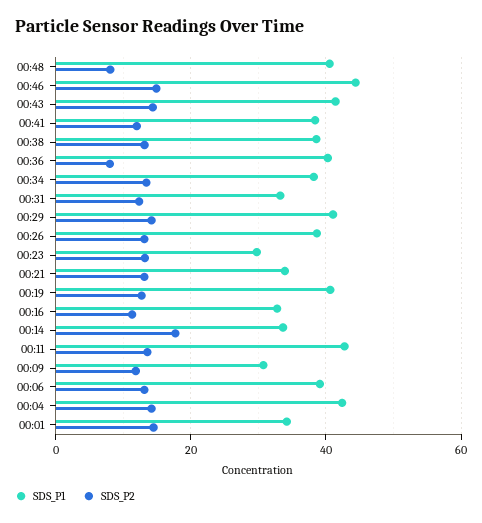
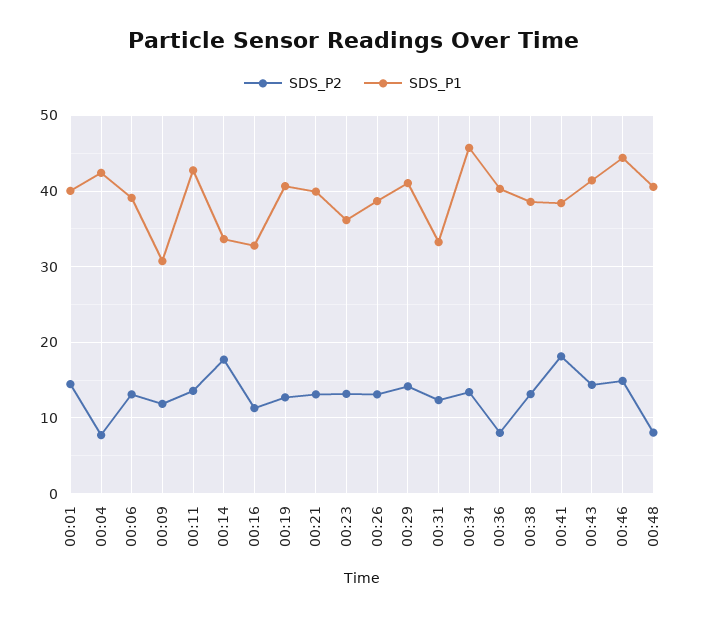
SDS_P2, 00:41: 12 -> 18
SDS_P1, 00:34: 38 -> 46
SDS_P1, 00:23: 30 -> 36
SDS_P1, 00:21: 34 -> 40
SDS_P2, 00:04: 14 -> 8
SDS_P1, 00:01: 34 -> 40

